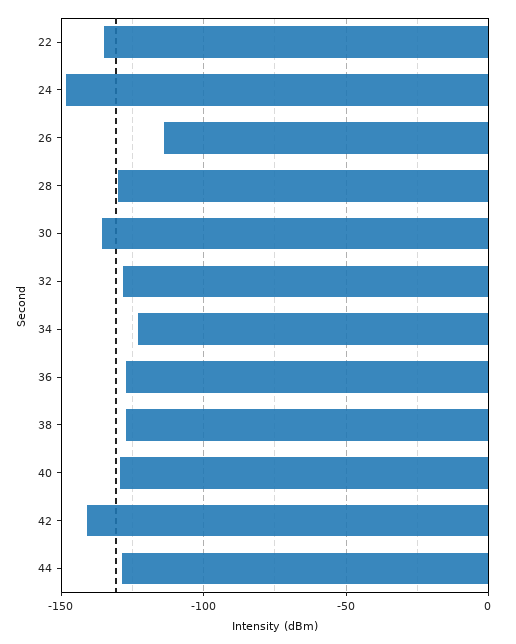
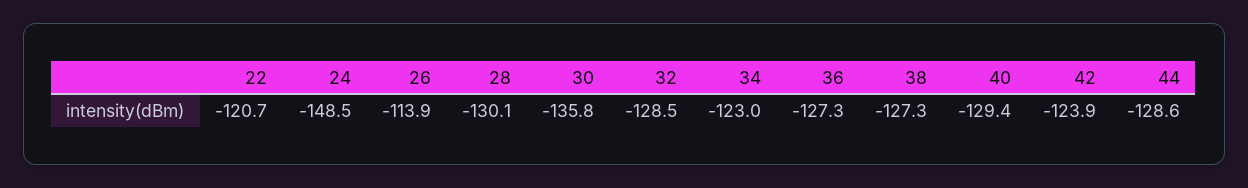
22: -135 -> -120.7
42: -140 -> -123.9

